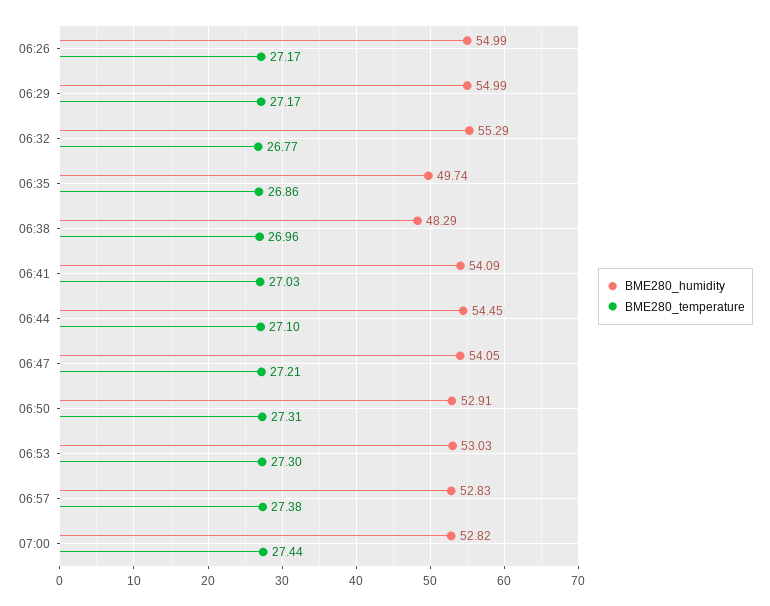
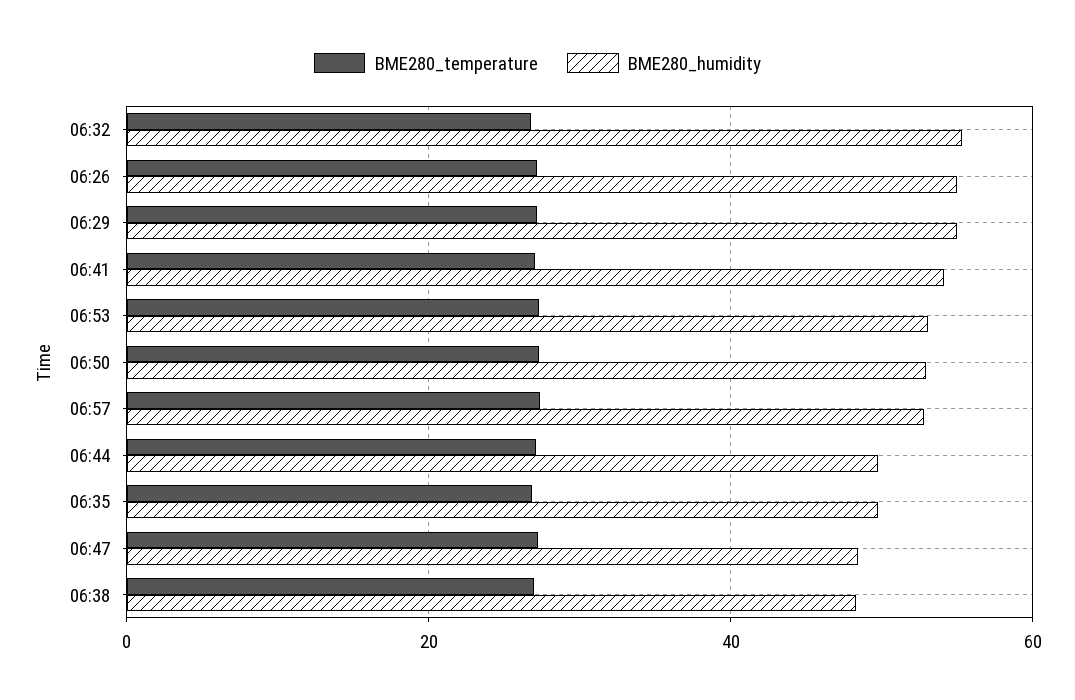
BME280_humidity, 06:44: 54.45 -> 50
BME280_humidity, 06:47: 54.05 -> 48
BME280_humidity, 07:00: 52.82 -> none
BME280_temperature, 07:00: 27.44 -> none

